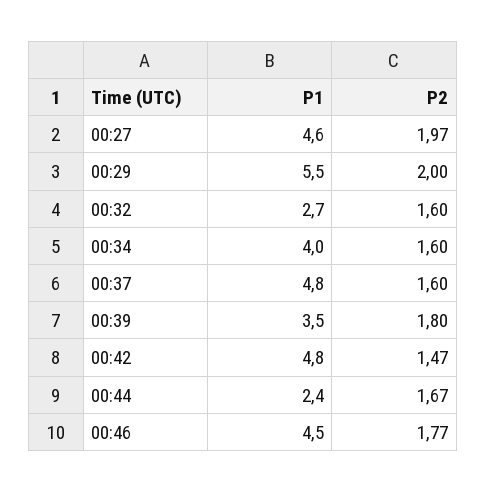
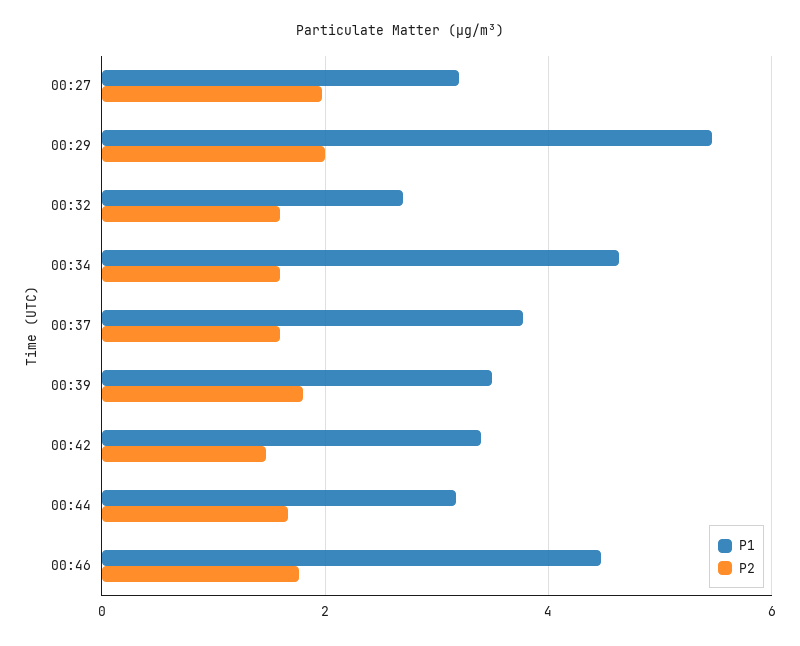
P1, 00:27: 4.6 -> 3.2
P1, 00:34: 4 -> 4.6
P1, 00:37: 4.8 -> 3.8
P1, 00:42: 4.8 -> 3.4
P1, 00:44: 2.4 -> 3.2

